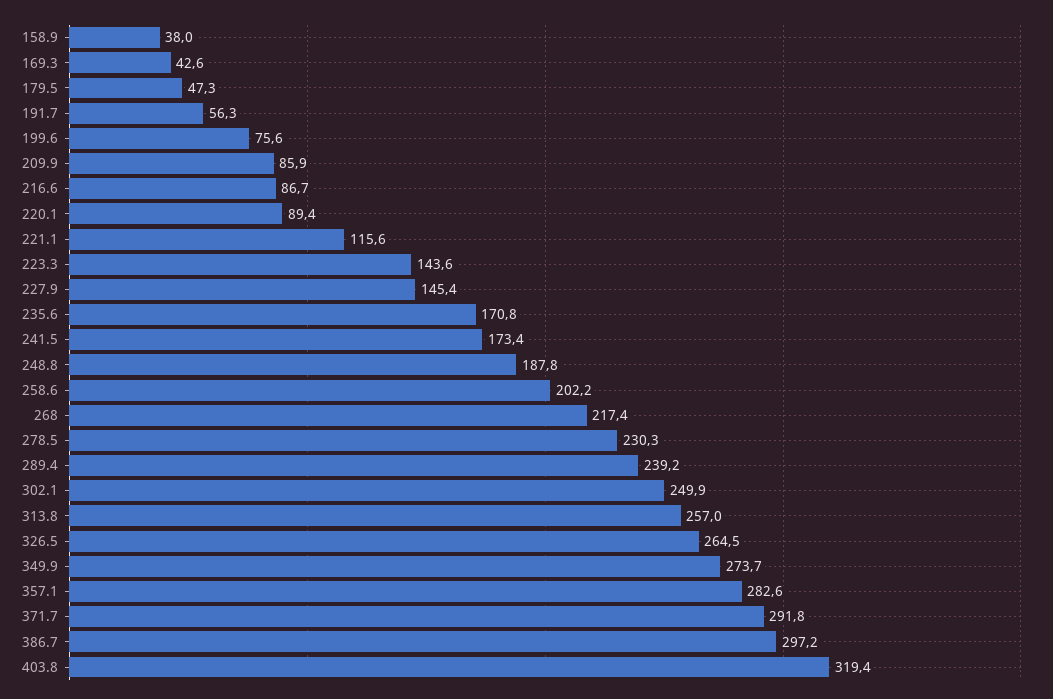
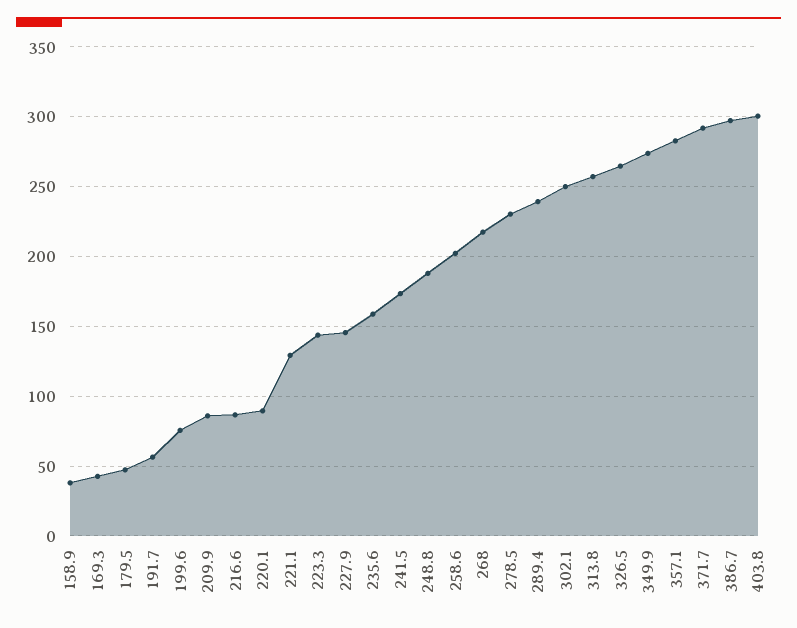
221.1: 115.6 -> 130
235.6: 170.8 -> 160
403.8: 319.4 -> 300

